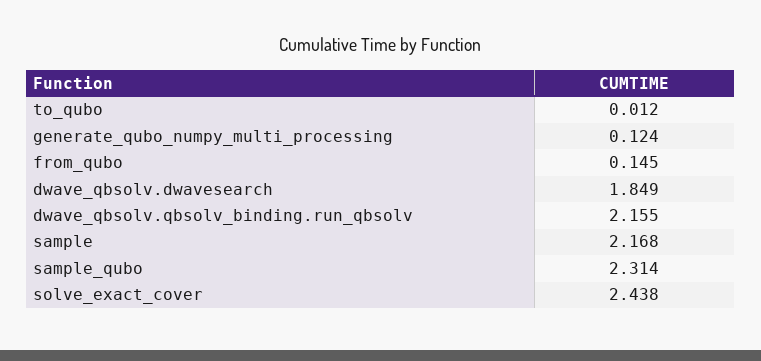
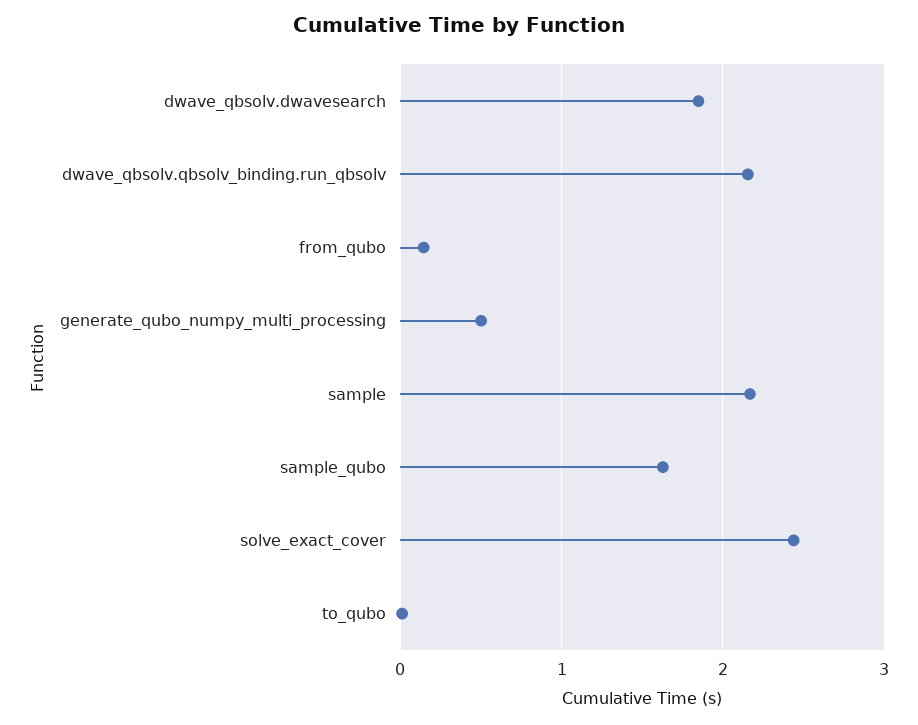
generate_qubo_numpy_multi_processing: 0.124 -> 0.5
sample_qubo: 2.314 -> 1.6

